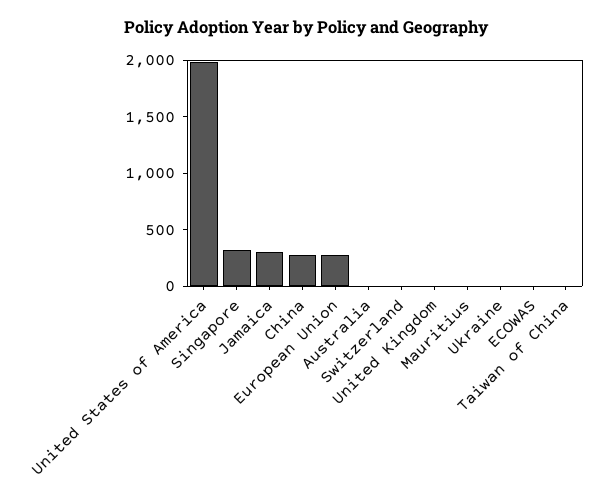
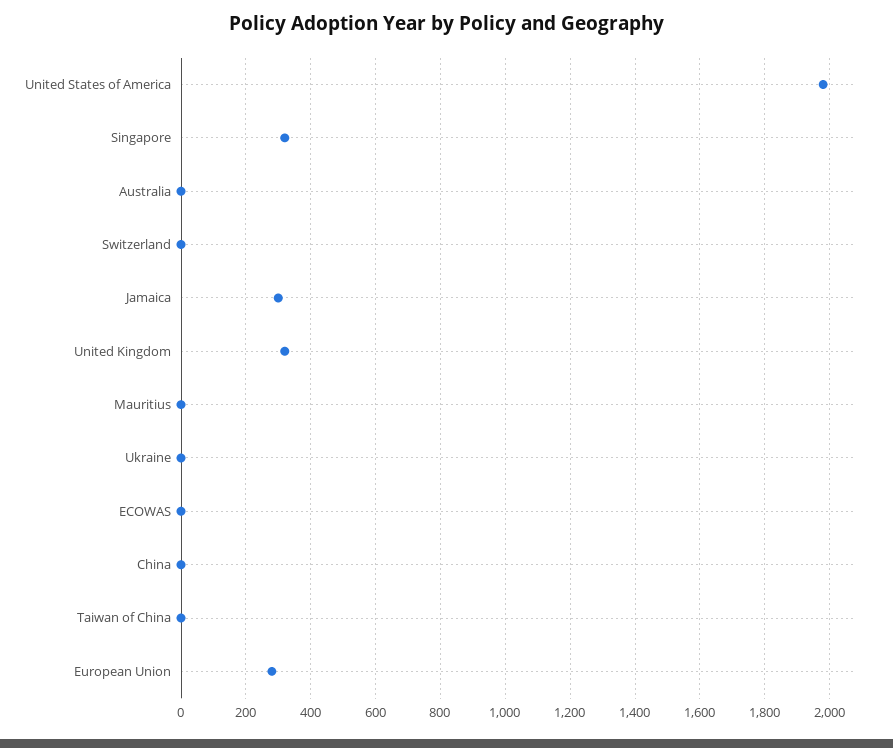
China: 300 -> 0
United Kingdom: 0 -> 320

